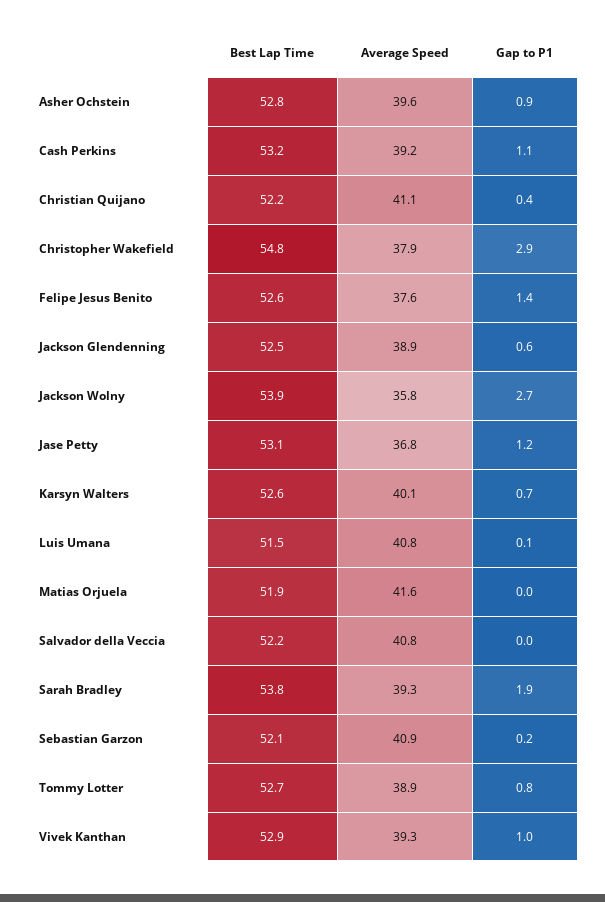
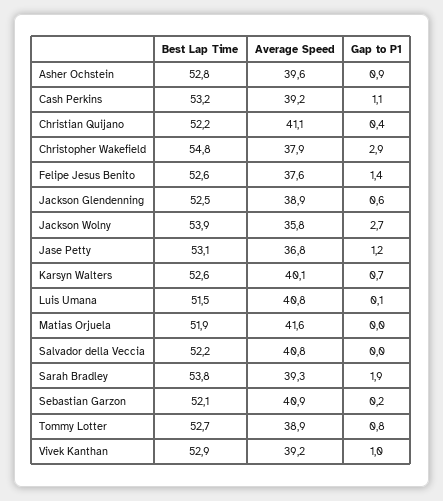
Average Speed, Vivek Kanthan: 39.3 -> 39.2

